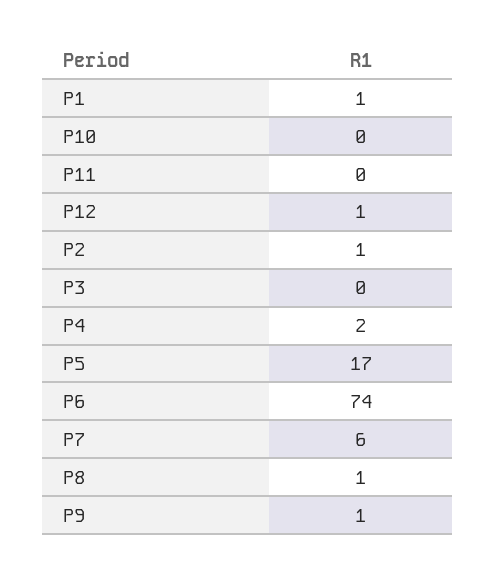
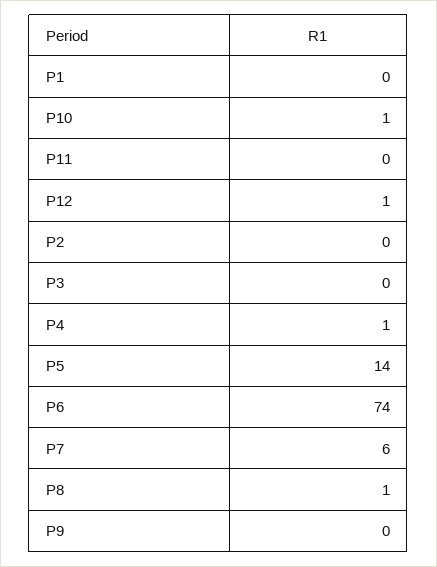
P1: 1 -> 0
P10: 0 -> 1
P2: 1 -> 0
P4: 2 -> 1
P5: 17 -> 14
P9: 1 -> 0

